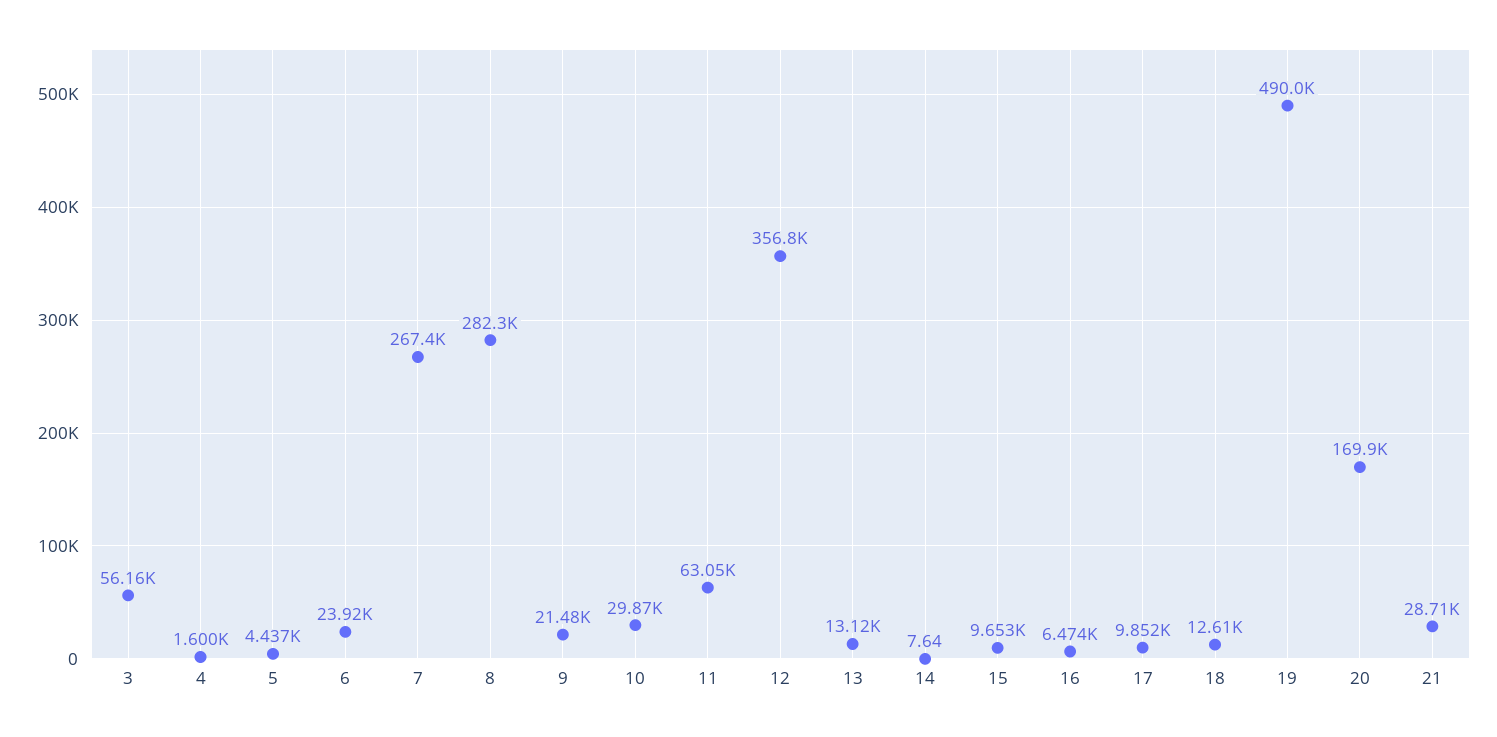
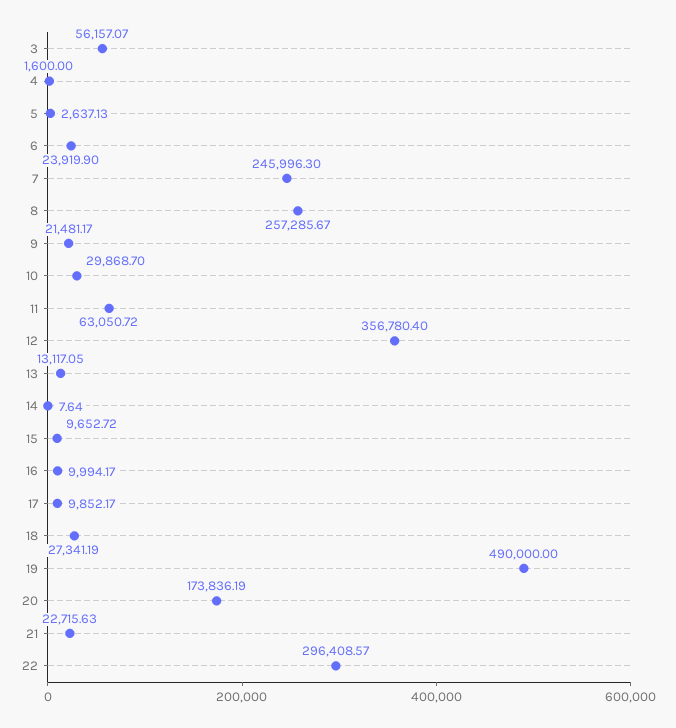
5: 4437 -> 2637.13
7: 267400 -> 245996.3
8: 282300 -> 257285.67
16: 6474 -> 9994.17
18: 12610 -> 27341.19
20: 169900 -> 173836.19
21: 28710 -> 22715.63
22: none -> 296408.57

